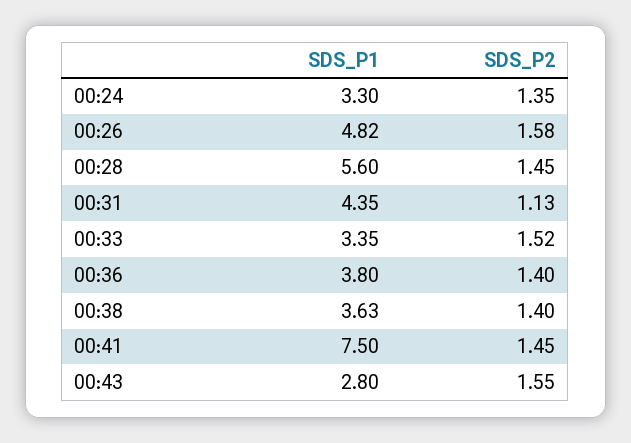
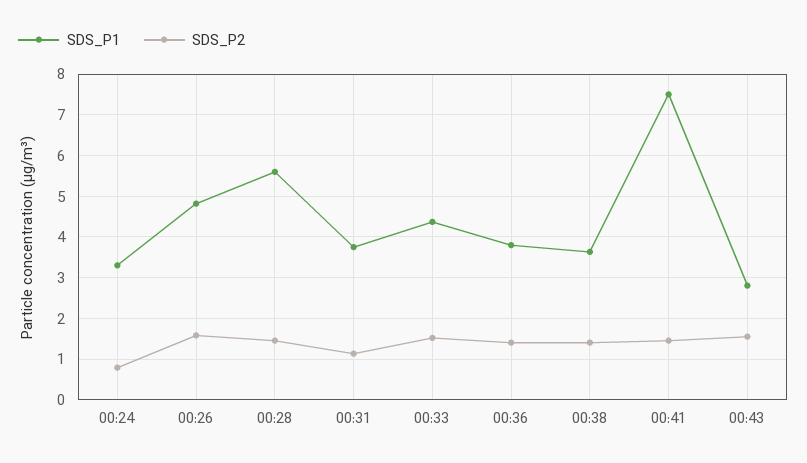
SDS_P2, 00:24: 1.35 -> 0.8
SDS_P1, 00:31: 4.35 -> 3.8
SDS_P1, 00:33: 3.35 -> 4.4

